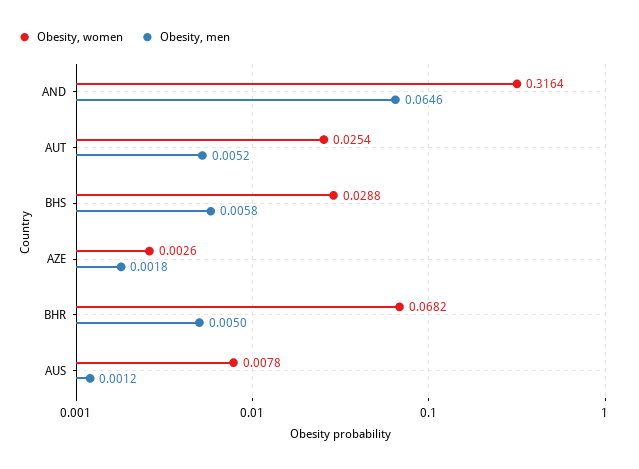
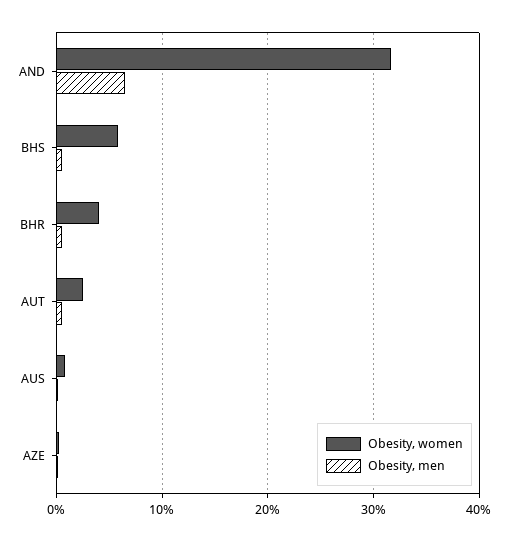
Obesity, women, BHS: 0.0288 -> 0.06
Obesity, women, BHR: 0.0682 -> 0.04

